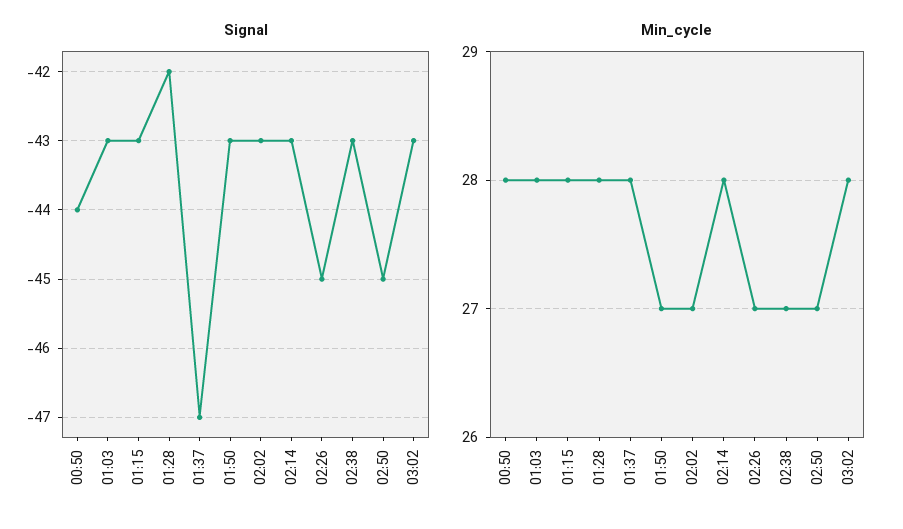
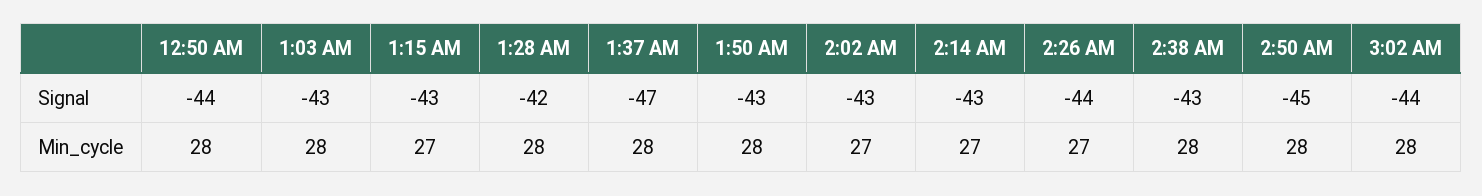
Signal, 02:26: -45 -> -44
Signal, 03:02: -43 -> -44
Min_cycle, 01:15: 28 -> 27
Min_cycle, 01:50: 27 -> 28
Min_cycle, 02:14: 28 -> 27
Min_cycle, 02:38: 27 -> 28
Min_cycle, 02:50: 27 -> 28

